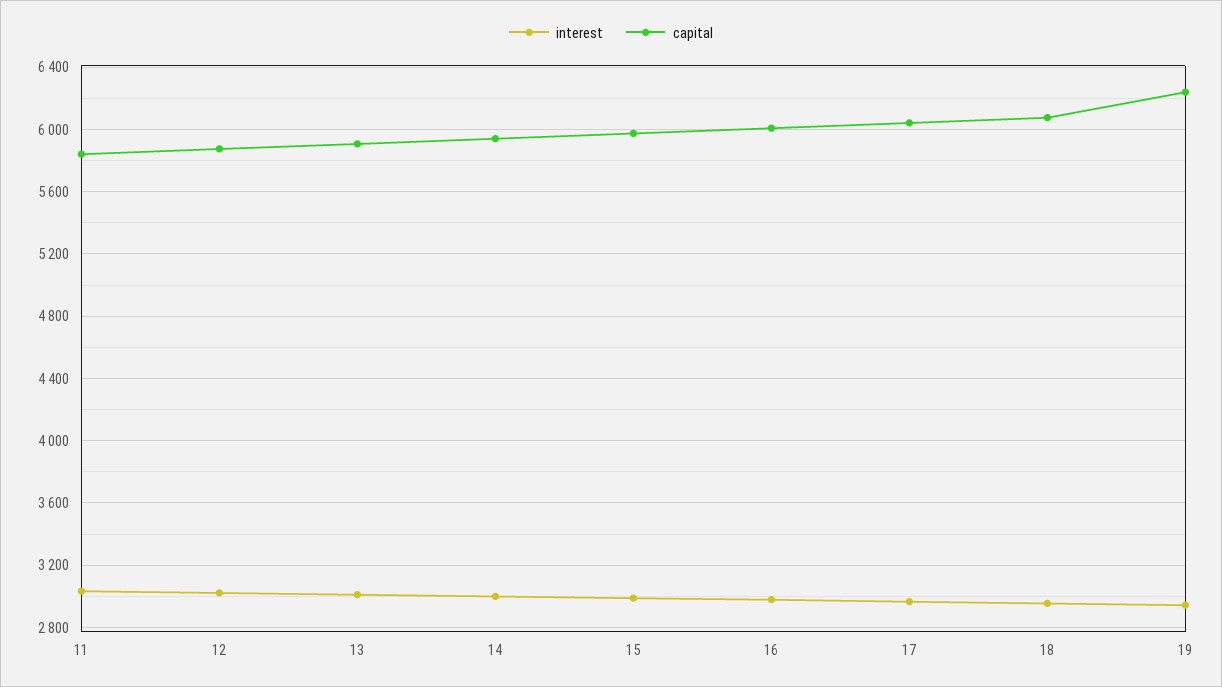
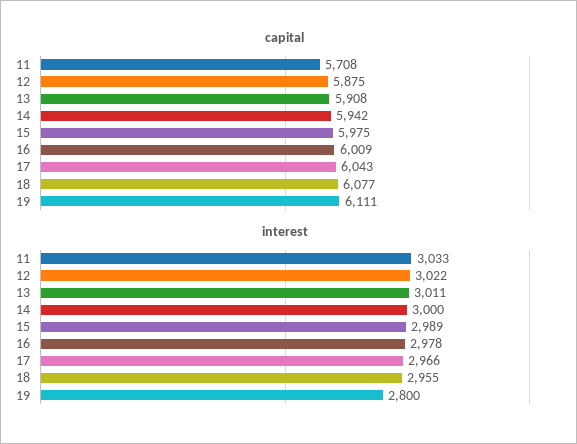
capital, 11: 5850 -> 5708
interest, 19: 2950 -> 2800
capital, 19: 6250 -> 6111

